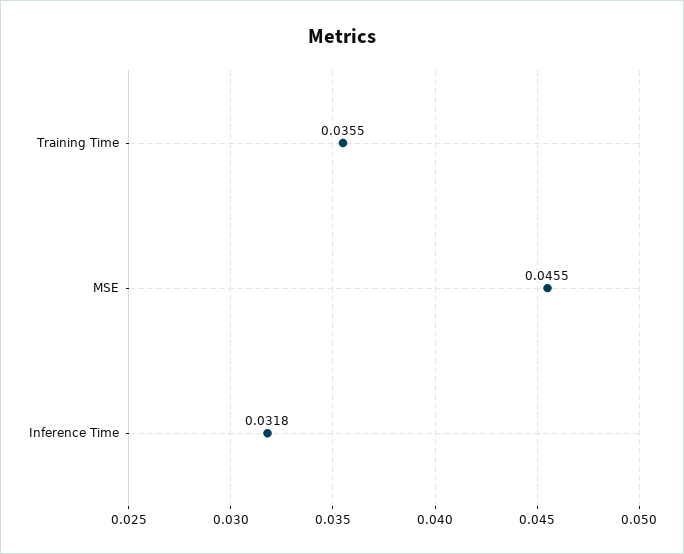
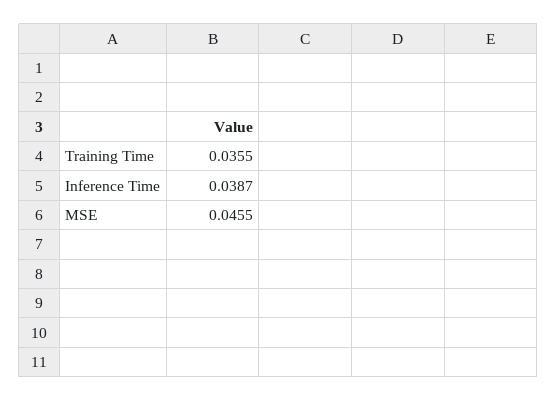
Inference Time: 0.0318 -> 0.0387

